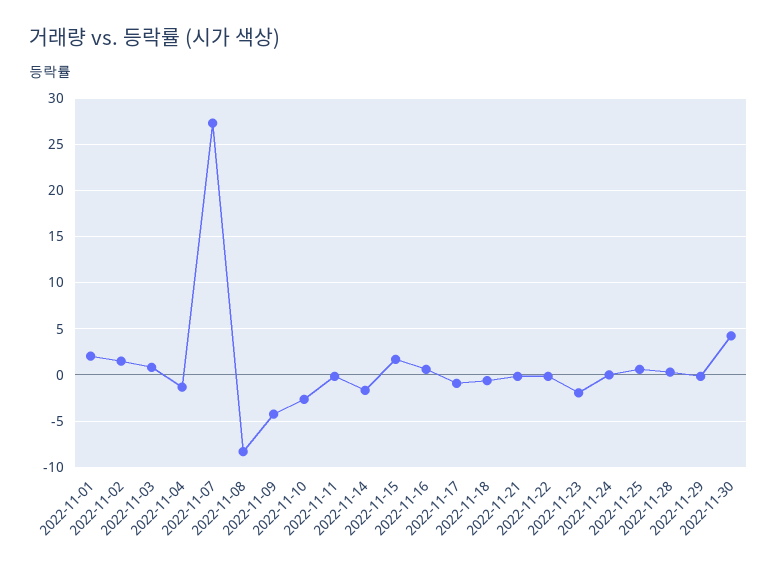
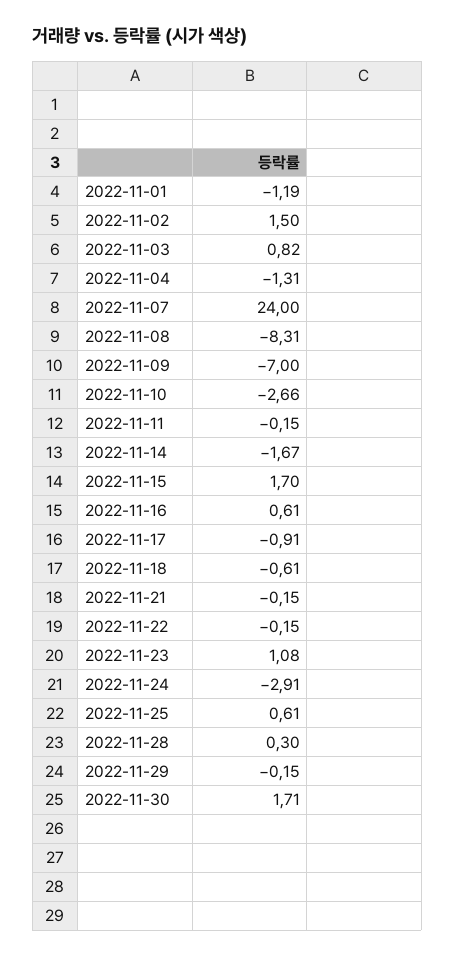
2022-11-01: 2 -> -1.19
2022-11-07: 27 -> 24
2022-11-09: -4 -> -7
2022-11-23: -2 -> 1.08
2022-11-24: 0 -> -2.91
2022-11-30: 4 -> 1.71

